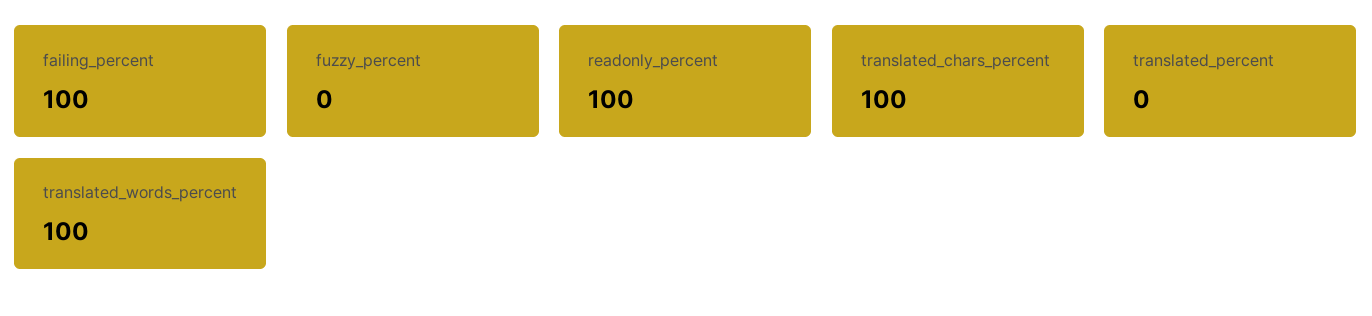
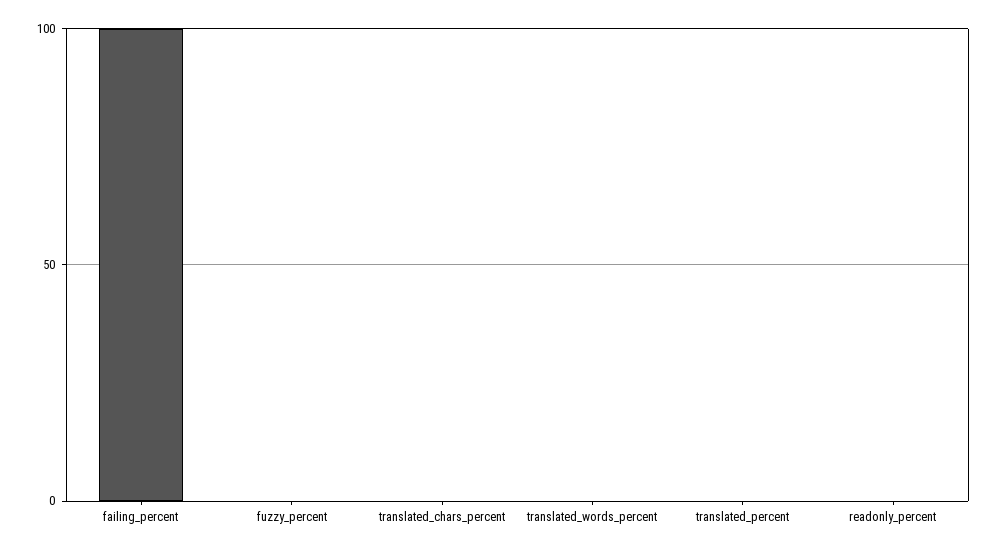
readonly_percent: 100 -> 0
translated_chars_percent: 100 -> 0
translated_words_percent: 100 -> 0

